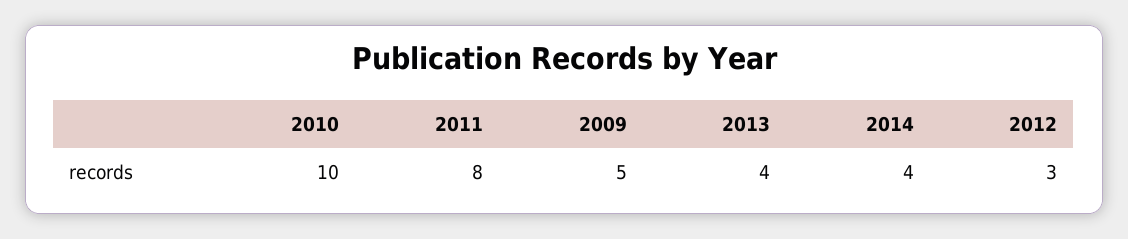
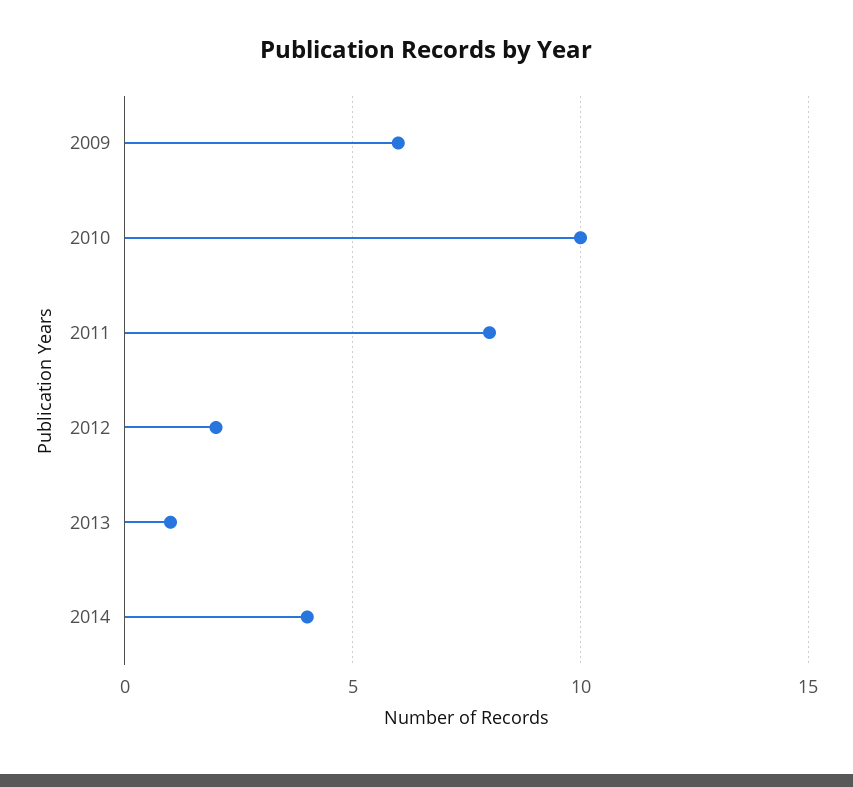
2009: 5 -> 6
2013: 4 -> 1
2012: 3 -> 2

